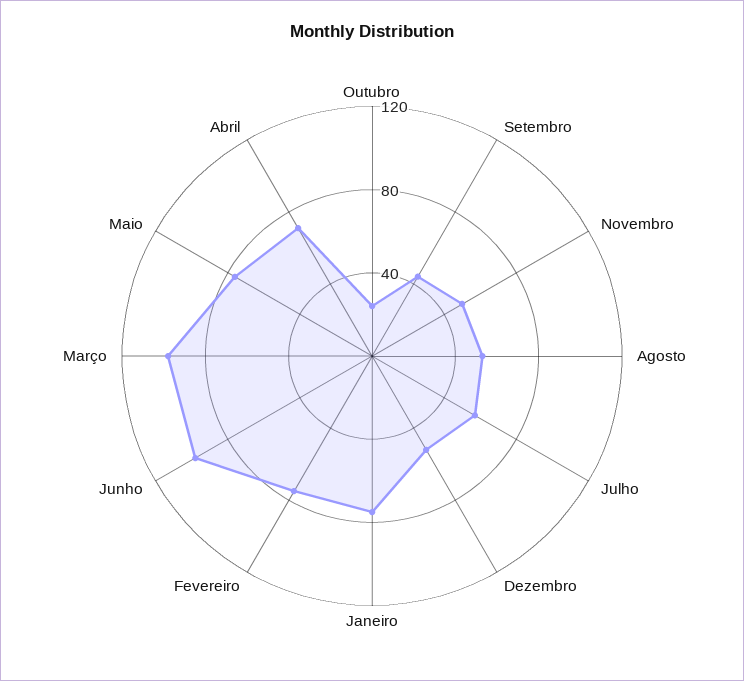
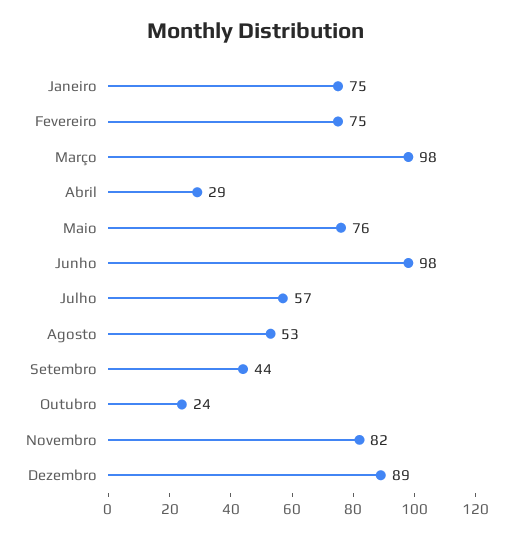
Novembro: 50 -> 82
Dezembro: 50 -> 89
Abril: 70 -> 29

